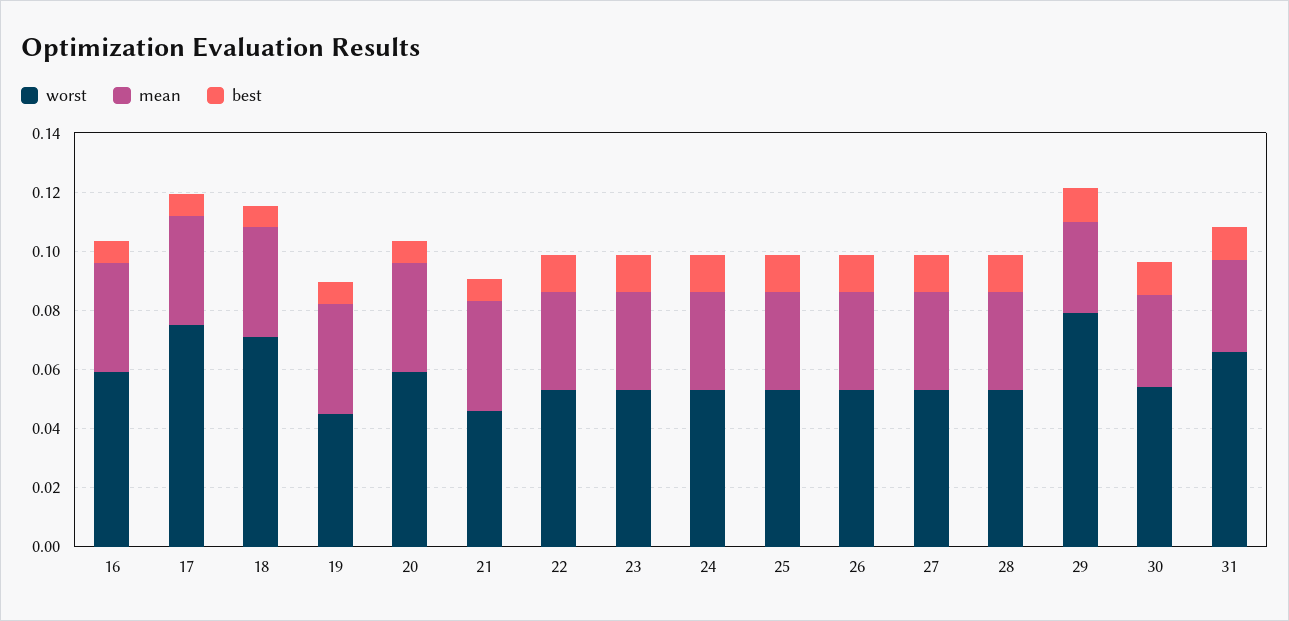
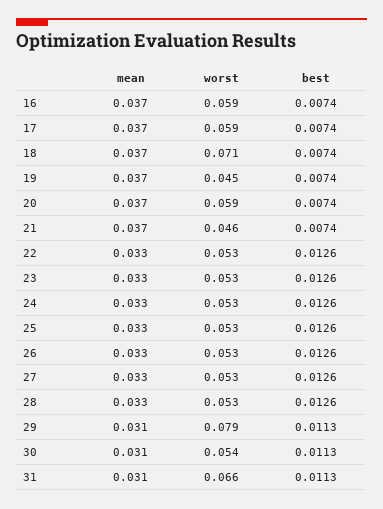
worst, 17: 0.075 -> 0.059

